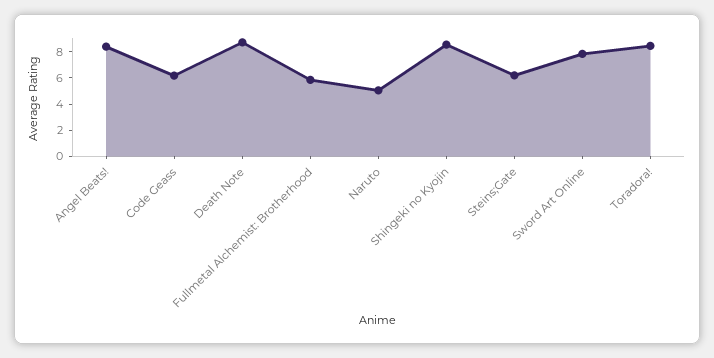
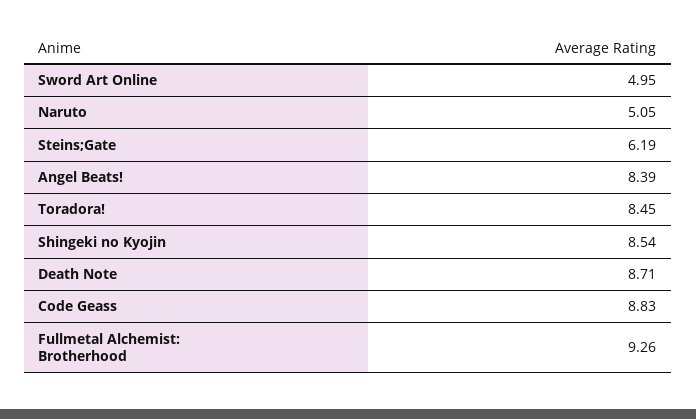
Code Geass: 6 -> 8.83
Fullmetal Alchemist: Brotherhood: 6 -> 9.26
Sword Art Online: 8 -> 4.95

